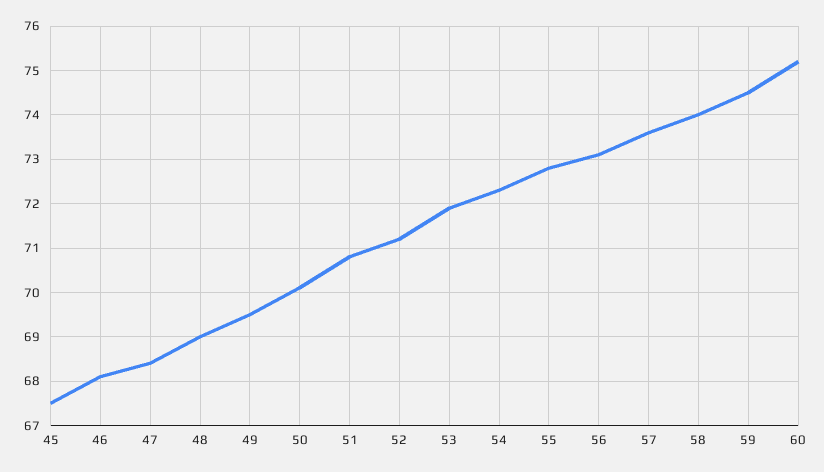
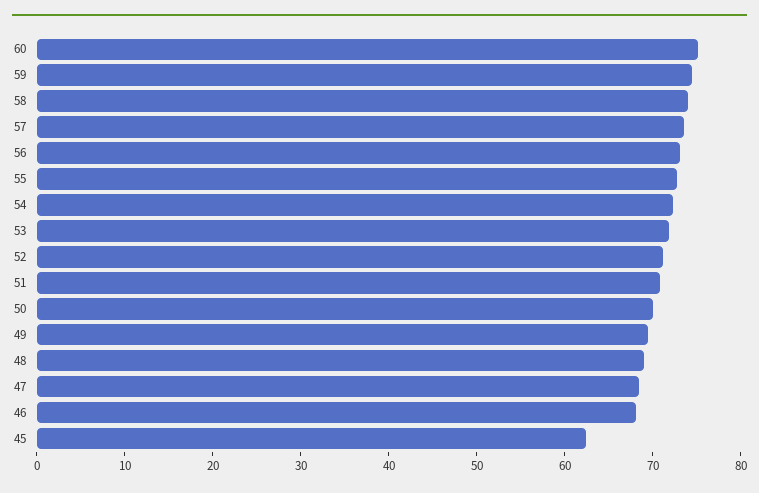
45: 67.5 -> 62

